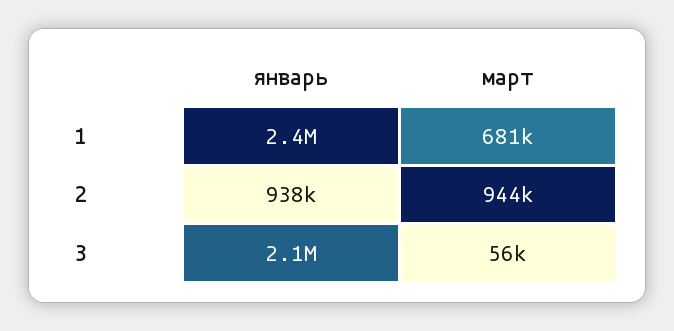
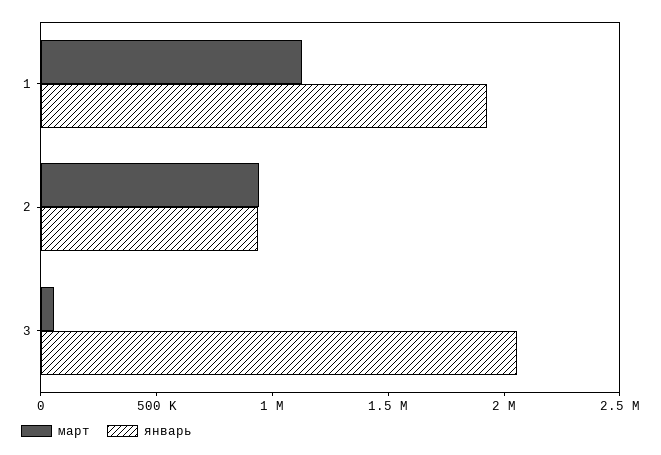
январь, 1: 2400000 -> 1900000
март, 1: 681000 -> 1100000

